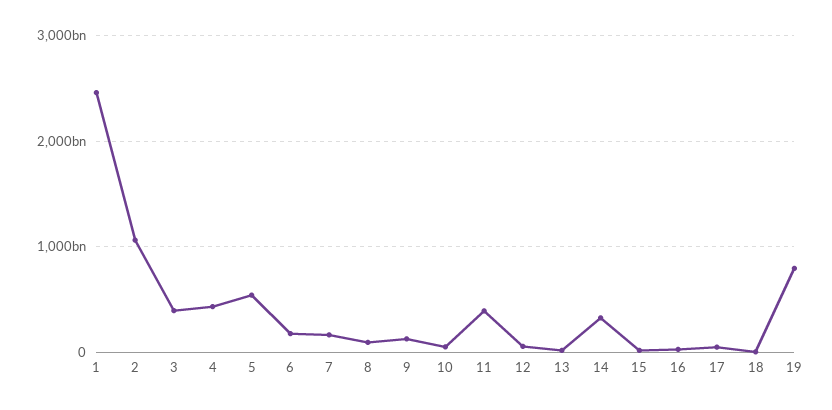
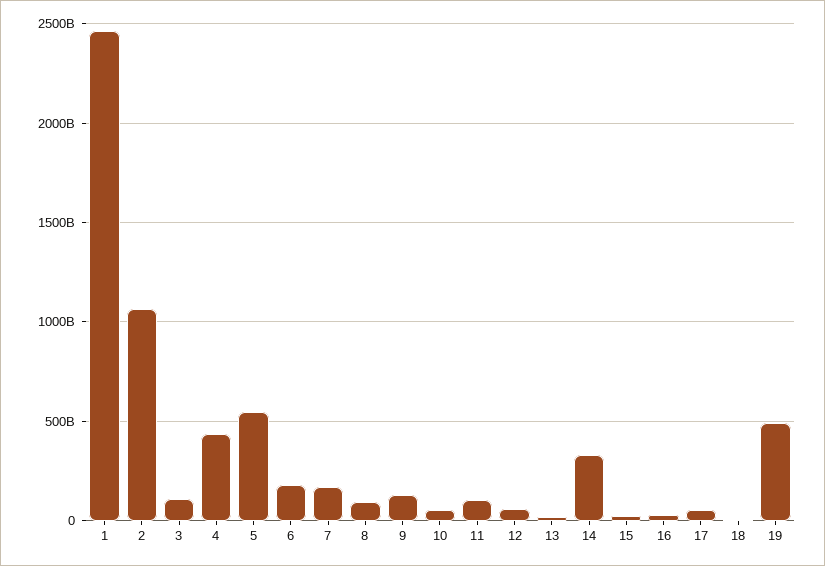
3: 400000000000 -> 100000000000
11: 400000000000 -> 100000000000
19: 800000000000 -> 500000000000

